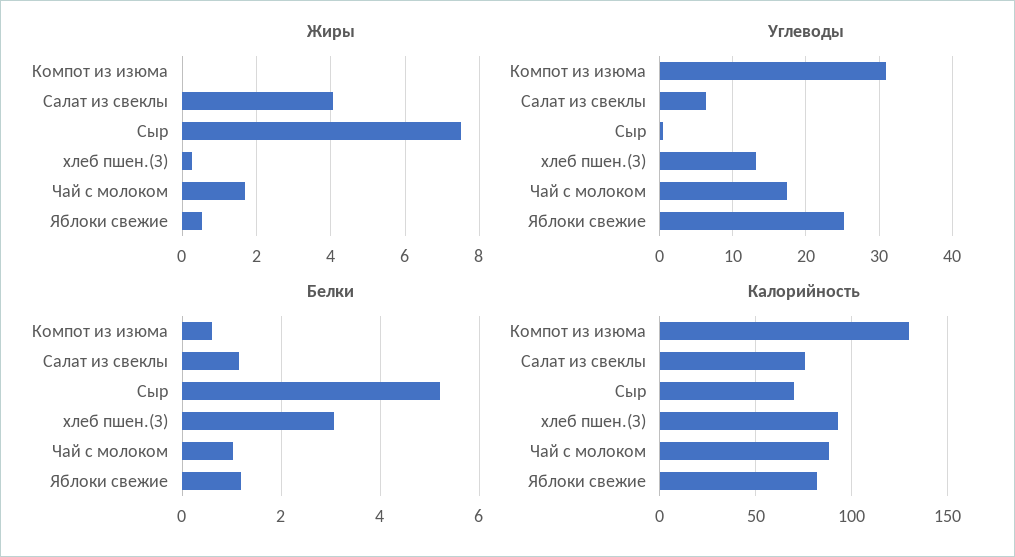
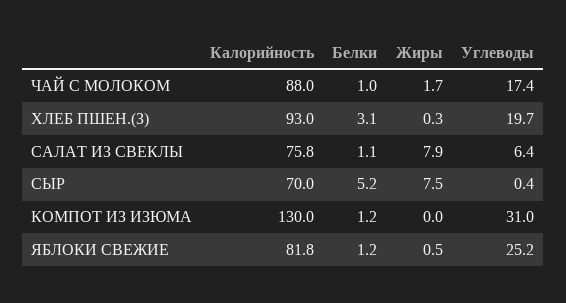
Жиры, Салат из свеклы: 4 -> 7.9
Углеводы, хлеб пшен.(З): 13 -> 19.7
Белки, Компот из изюма: 0.6 -> 1.2

